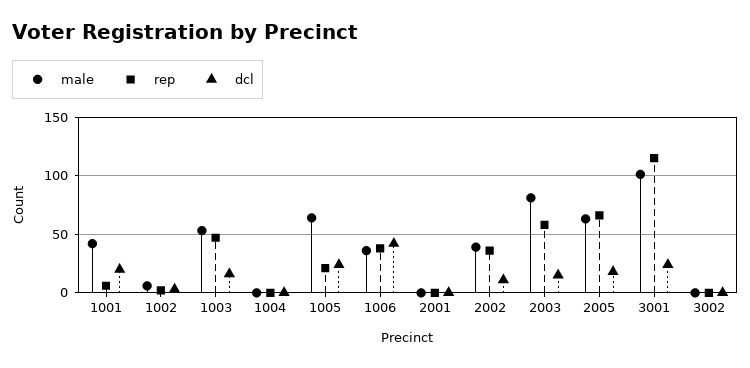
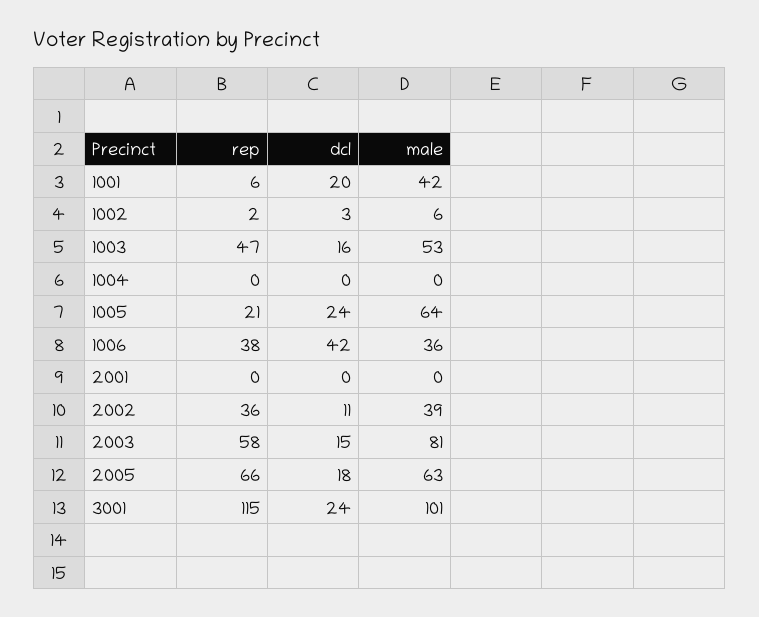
male, 3002: 0 -> none
rep, 3002: 0 -> none
dcl, 3002: 0 -> none

